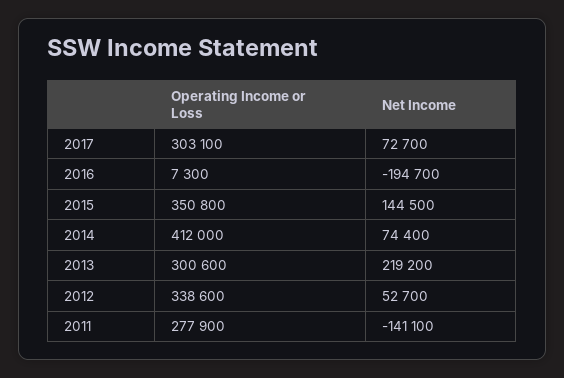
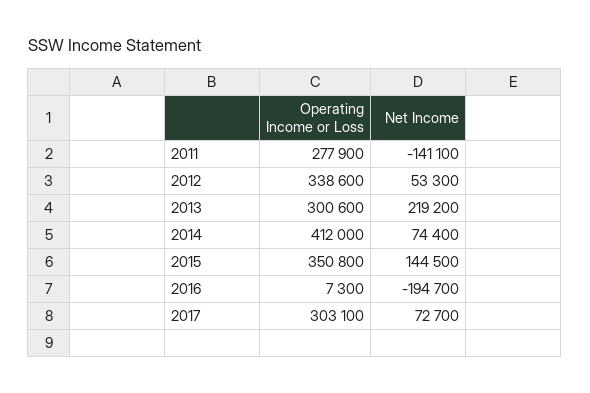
Net Income, 2012: 52700 -> 53300

